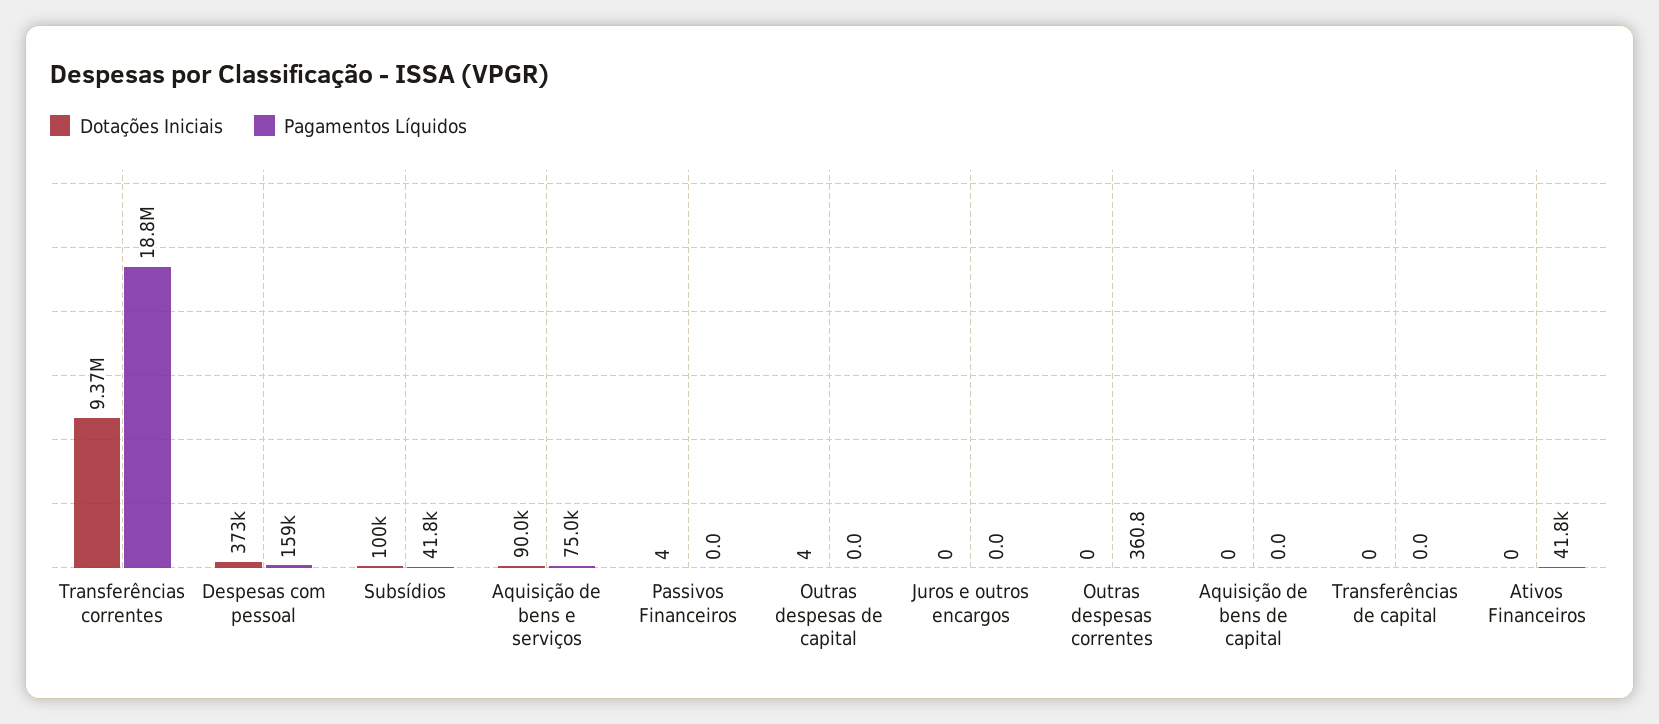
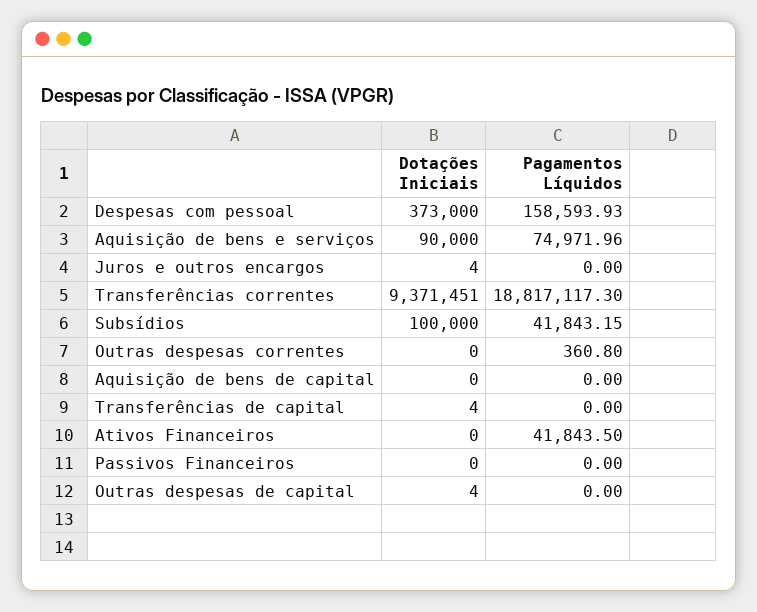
Dotações Iniciais, Passivos Financeiros: 4 -> 0
Dotações Iniciais, Juros e outros encargos: 0 -> 4
Dotações Iniciais, Transferências de capital: 0 -> 4

